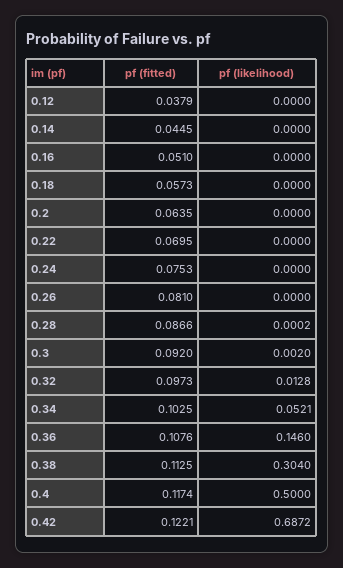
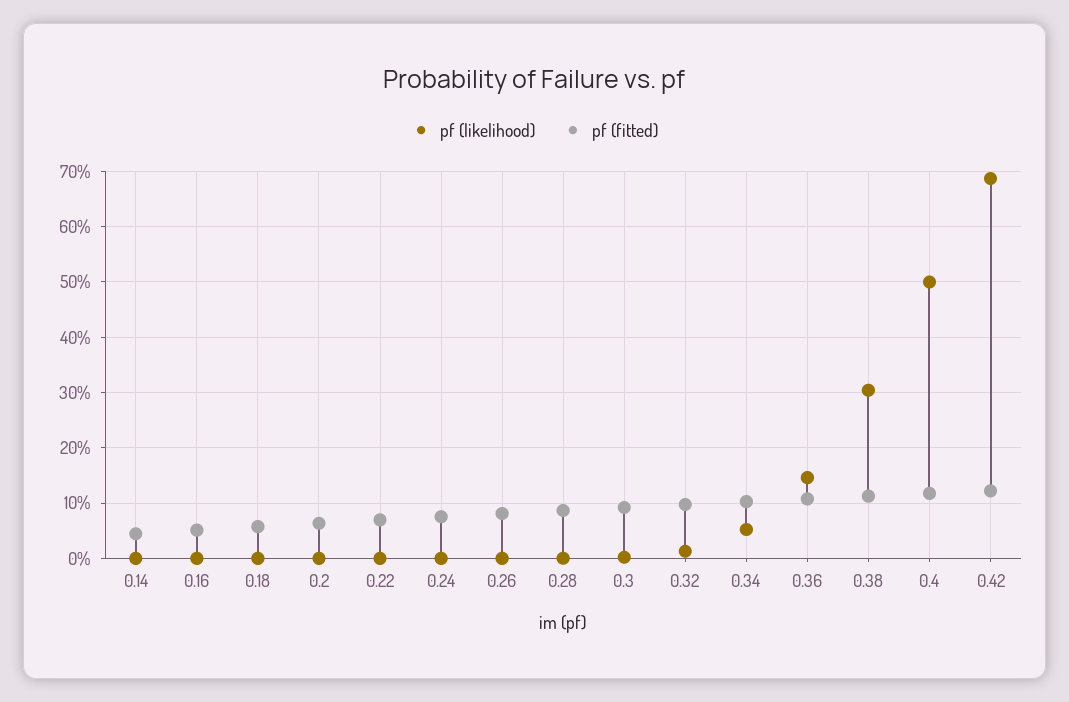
pf (fitted), 0.12: 0.0379 -> none
pf (likelihood), 0.12: 0 -> none

